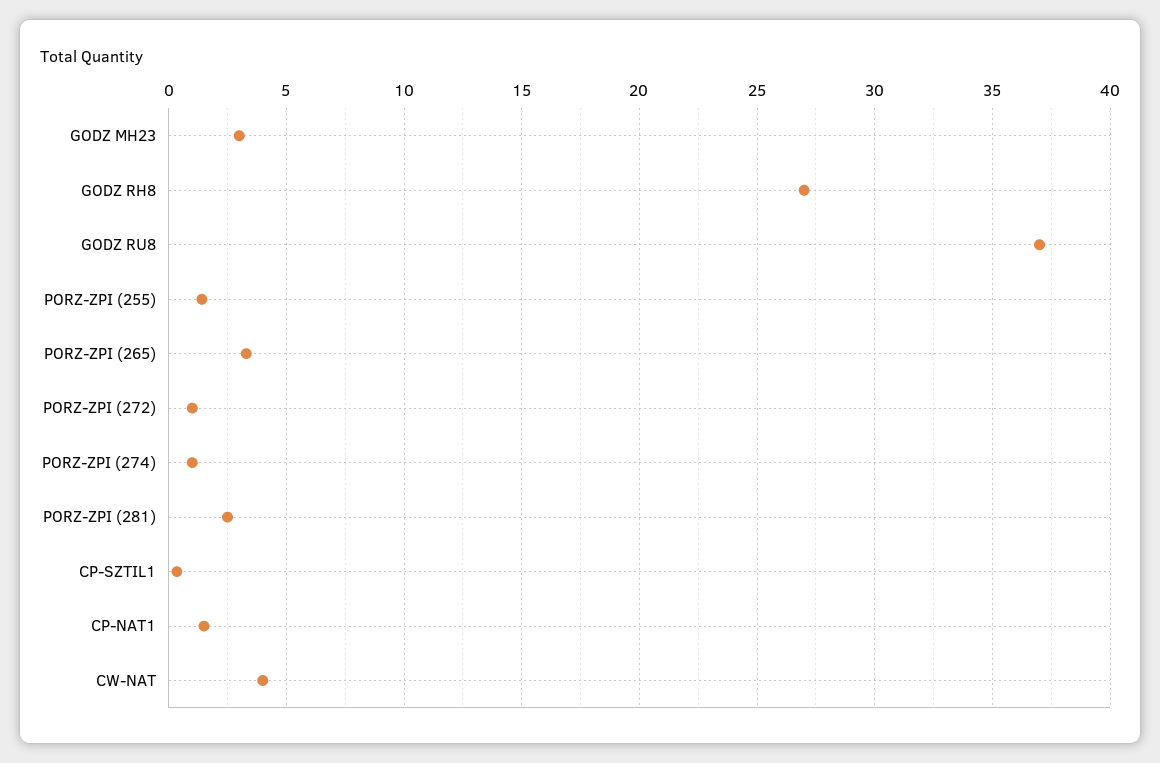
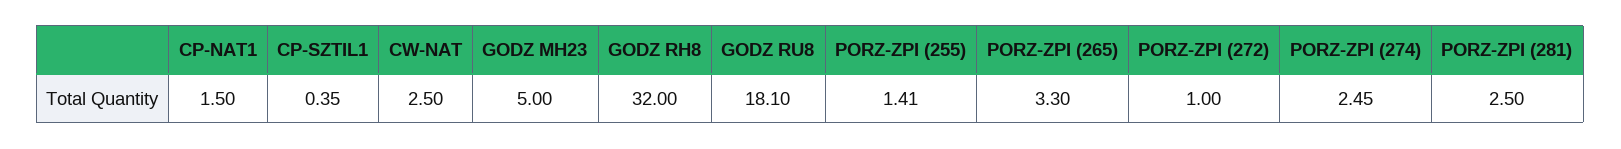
GODZ MH23: 3 -> 5
GODZ RH8: 27 -> 32
GODZ RU8: 37 -> 18.1
PORZ-ZPI (274): 1 -> 2.45
CW-NAT: 4 -> 2.5

